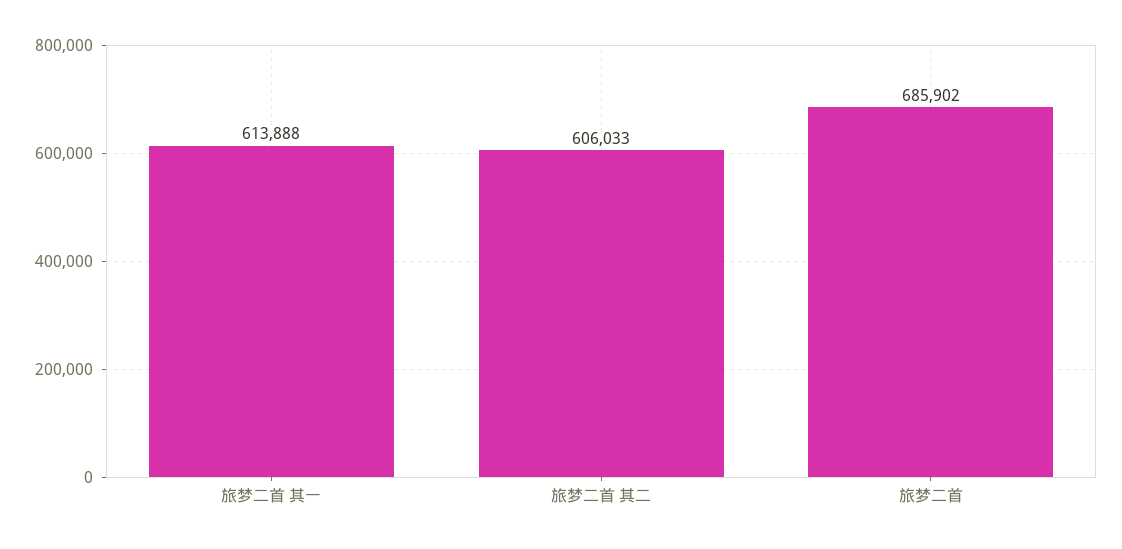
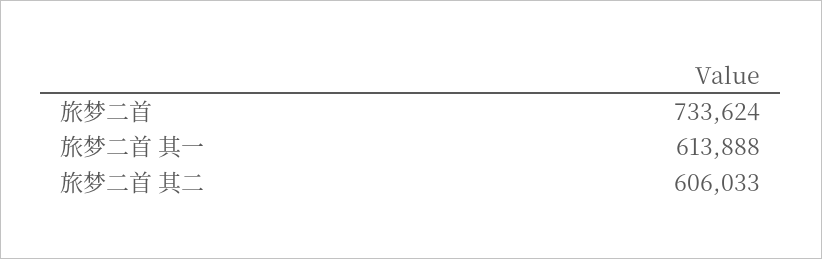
旅梦二首: 685902 -> 733624

